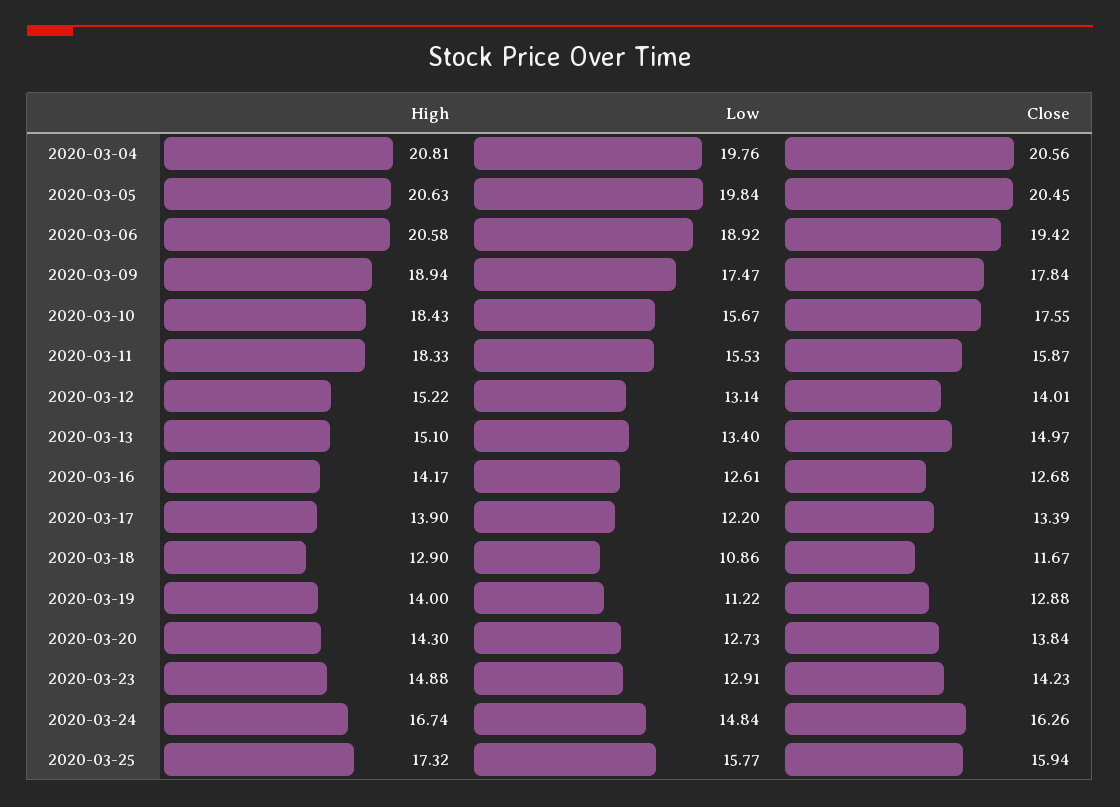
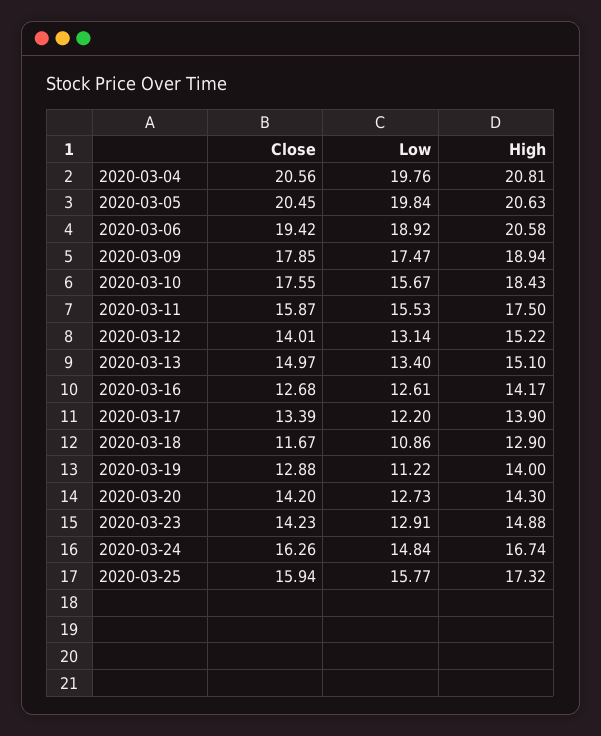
Close, 2020-03-09: 17.84 -> 17.85
High, 2020-03-11: 18.33 -> 17.5
Close, 2020-03-20: 13.84 -> 14.2

